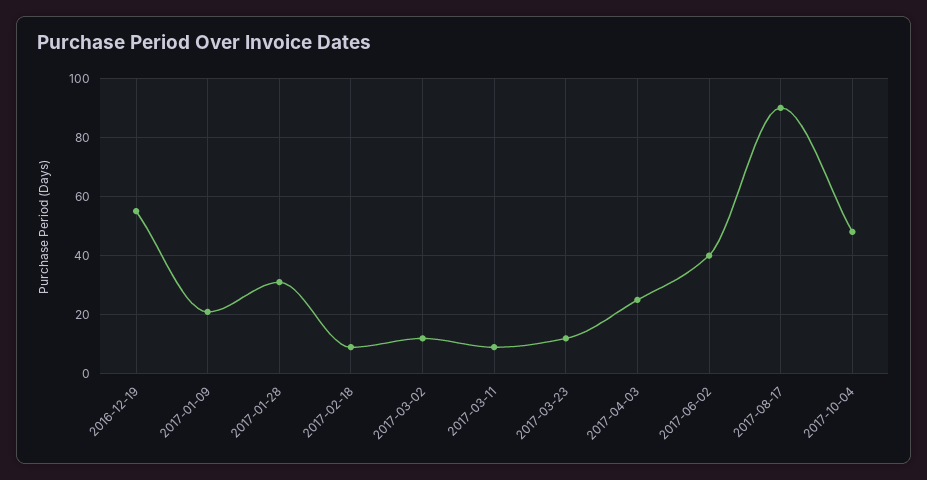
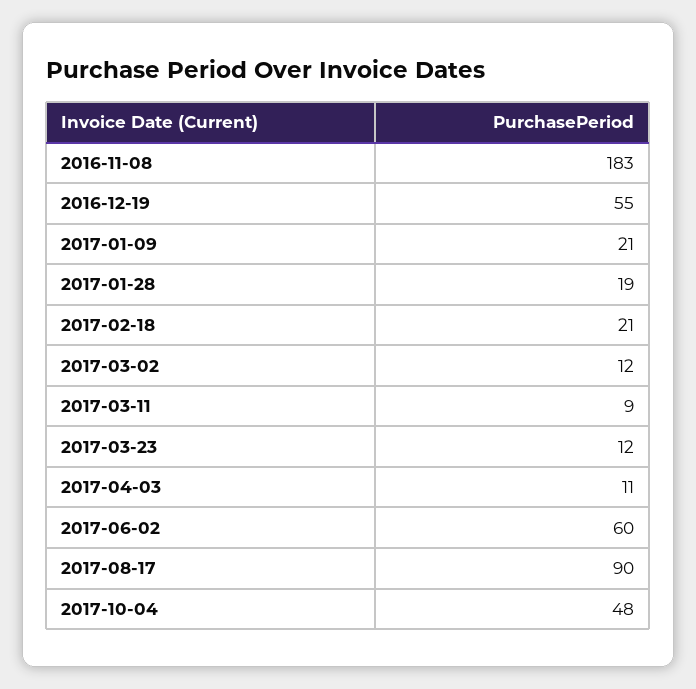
2017-01-28: 30 -> 19
2017-02-18: 10 -> 21
2017-04-03: 25 -> 11
2017-06-02: 40 -> 60
2016-11-08: none -> 183

